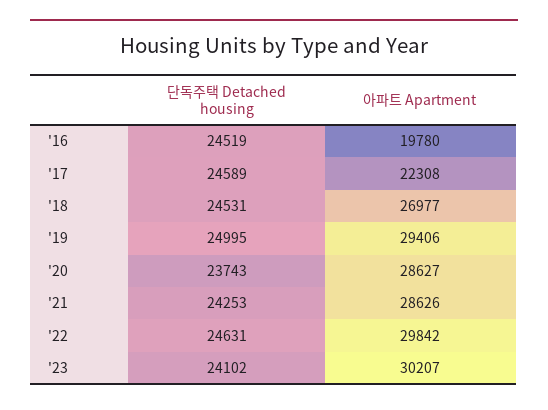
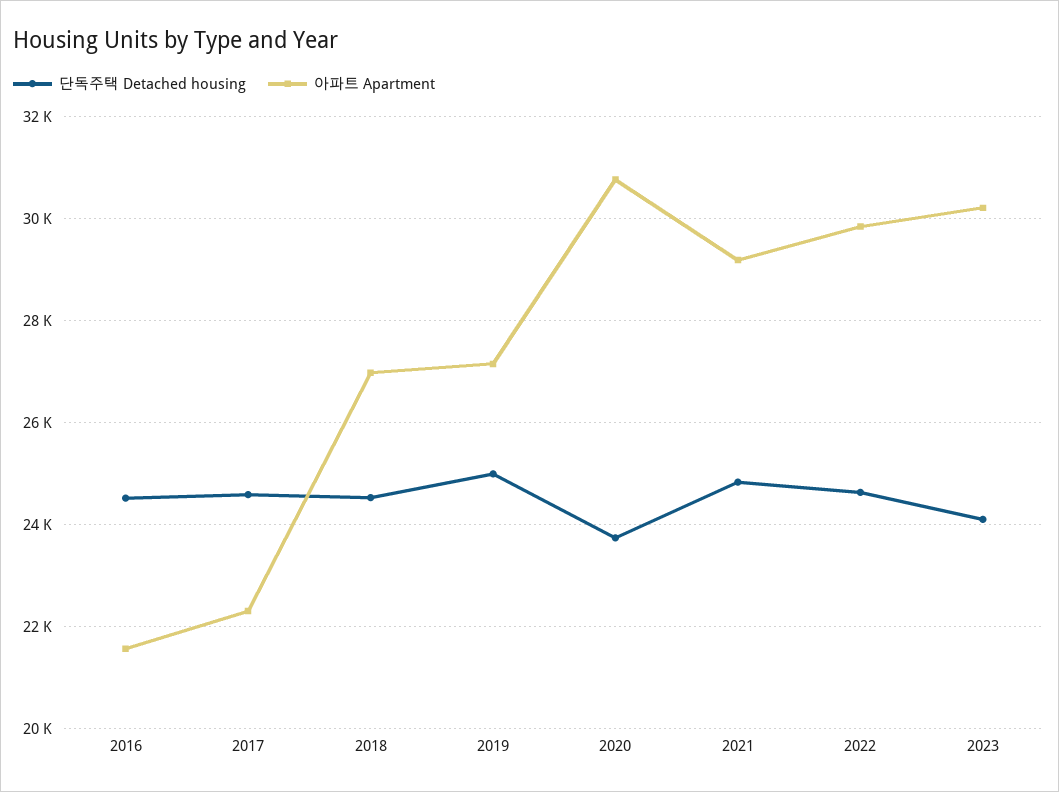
아파트 Apartment, '16: 19780 -> 21600
아파트 Apartment, '19: 29406 -> 27200
아파트 Apartment, '20: 28627 -> 30800
단독주택 Detached housing, '21: 24253 -> 24800
아파트 Apartment, '21: 28626 -> 29200

